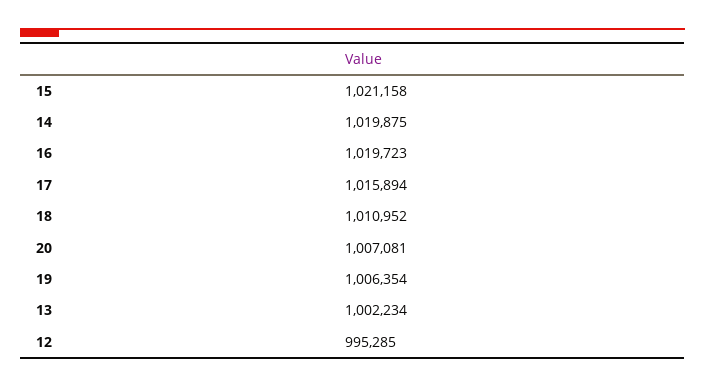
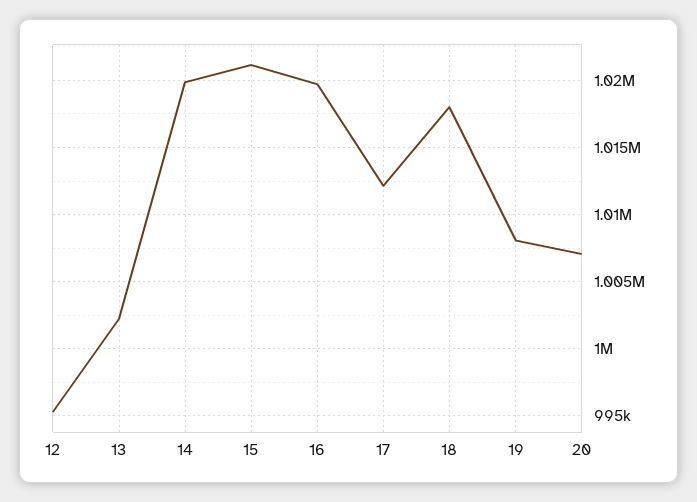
17: 1015894 -> 1012000
18: 1010952 -> 1018000
19: 1006354 -> 1008000

